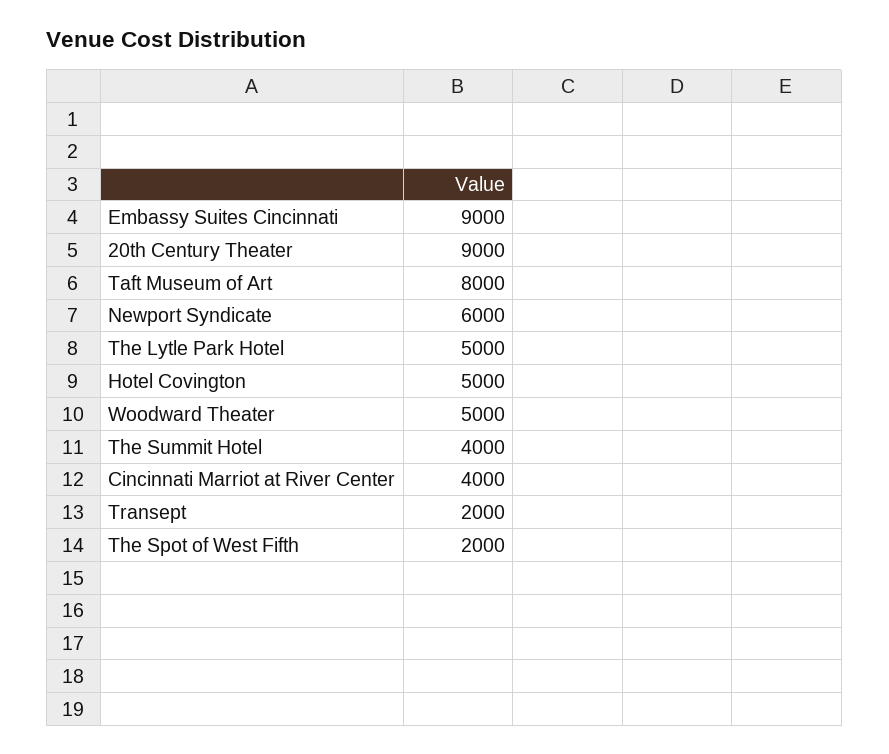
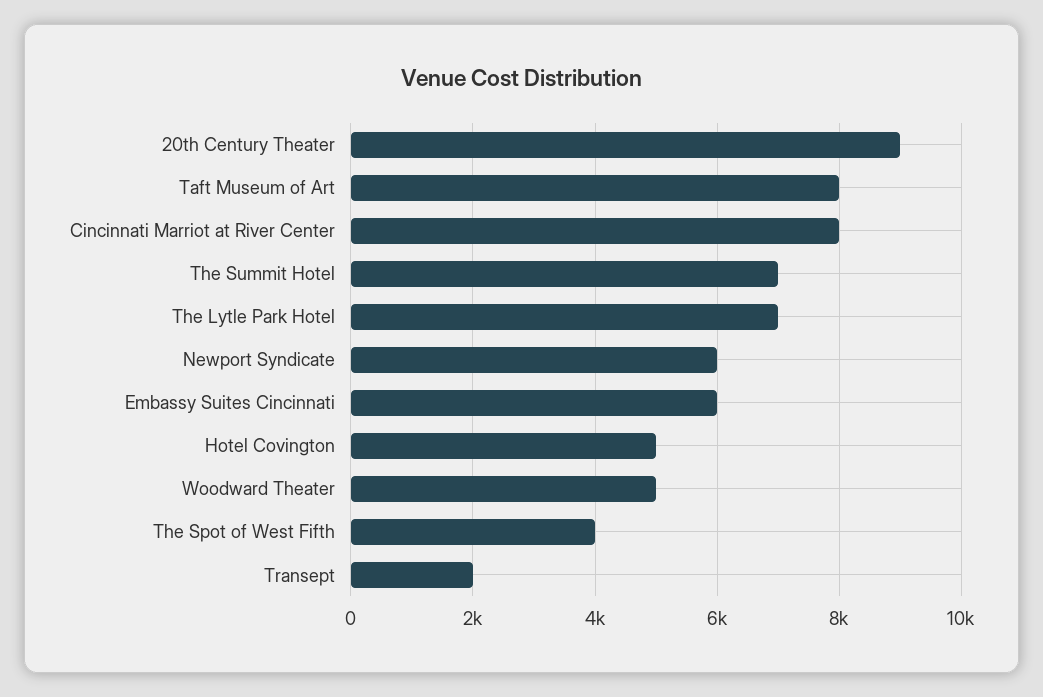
Embassy Suites Cincinnati: 9000 -> 6000
The Lytle Park Hotel: 5000 -> 7000
The Summit Hotel: 4000 -> 7000
Cincinnati Marriot at River Center: 4000 -> 8000
The Spot of West Fifth: 2000 -> 4000

